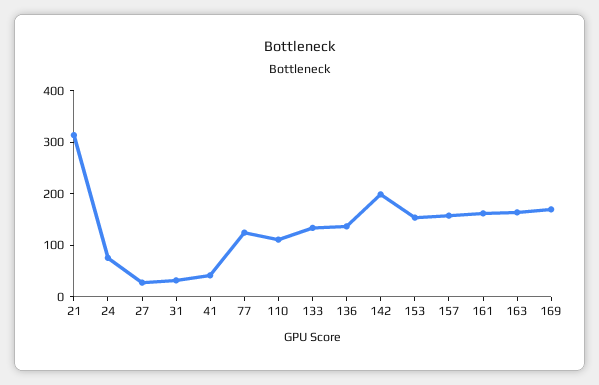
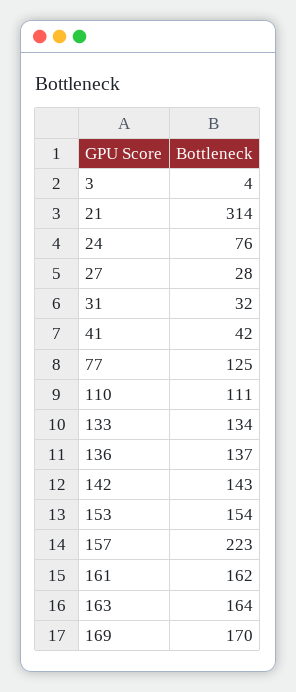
142: 200 -> 143
157: 160 -> 223
3: none -> 4

